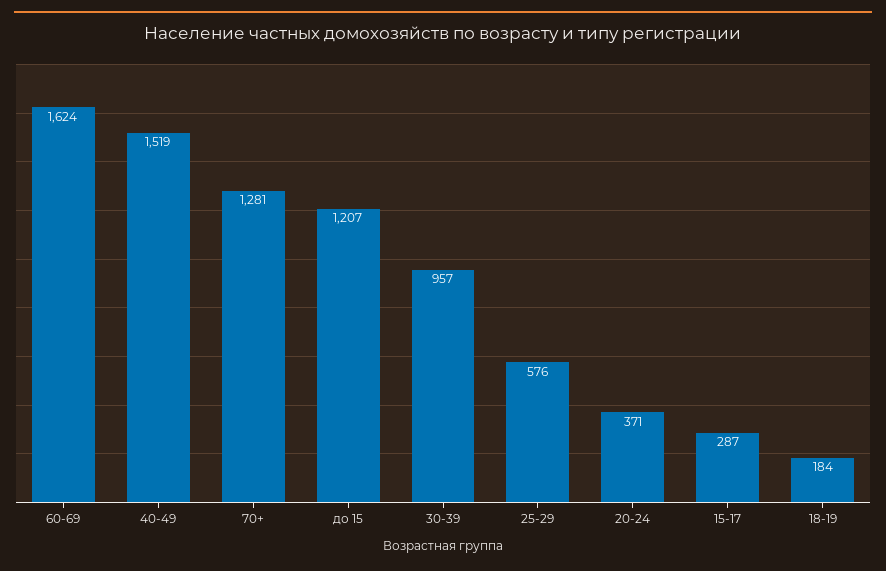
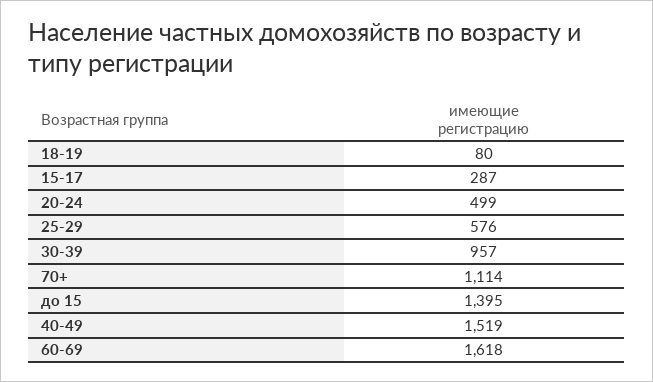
60-69: 1624 -> 1618
70+: 1281 -> 1114
до 15: 1207 -> 1395
20-24: 371 -> 499
18-19: 184 -> 80

